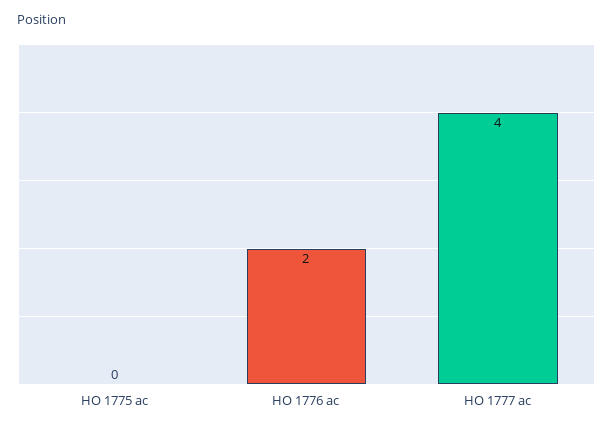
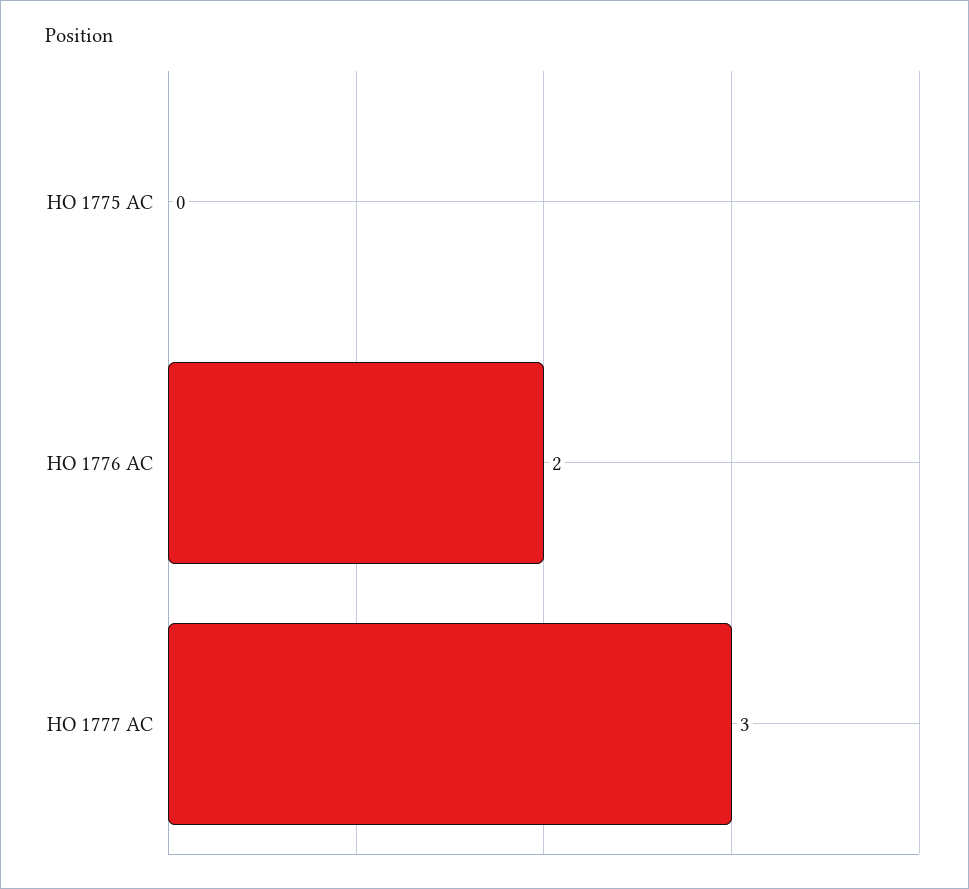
HO 1777 ac: 4 -> 3

